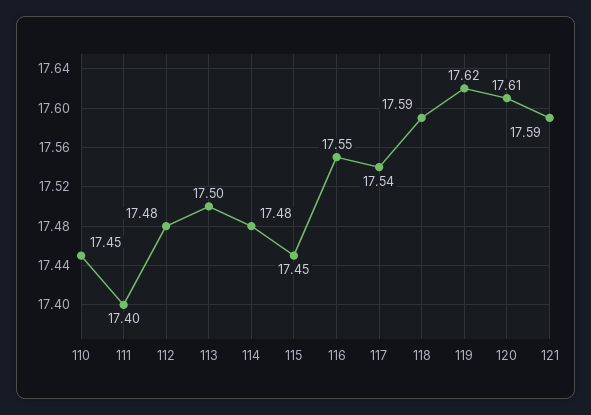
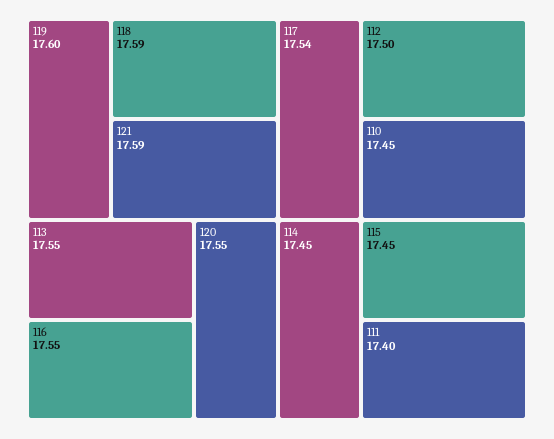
112: 17.48 -> 17.5
113: 17.5 -> 17.55
114: 17.48 -> 17.45
119: 17.62 -> 17.6
120: 17.61 -> 17.55

